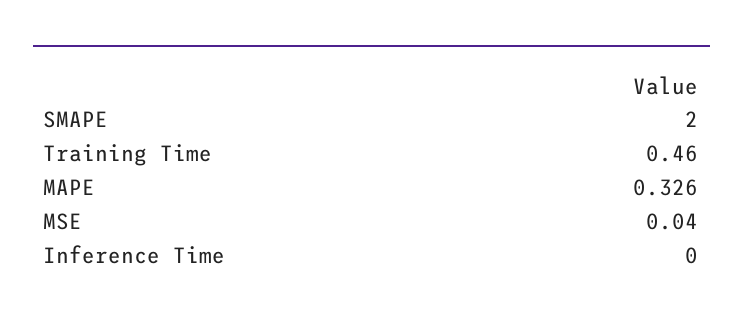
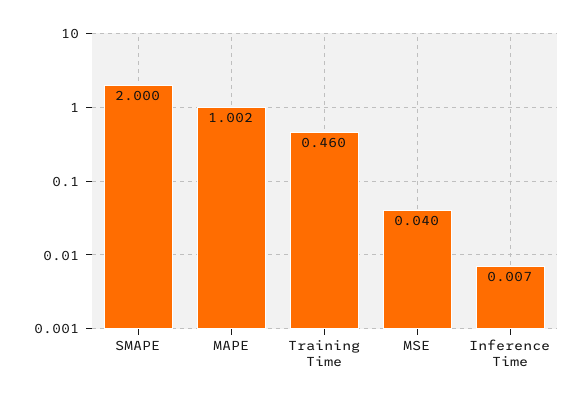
MAPE: 0.326 -> 1.002
Inference Time: 0 -> 0.007

